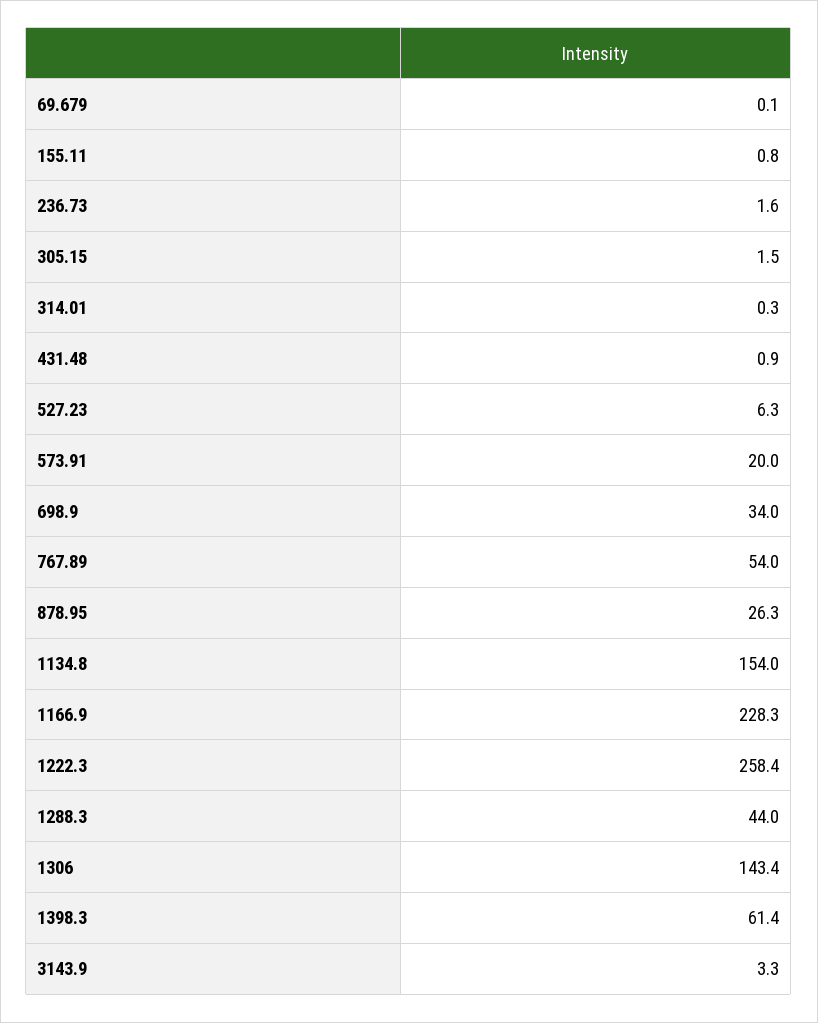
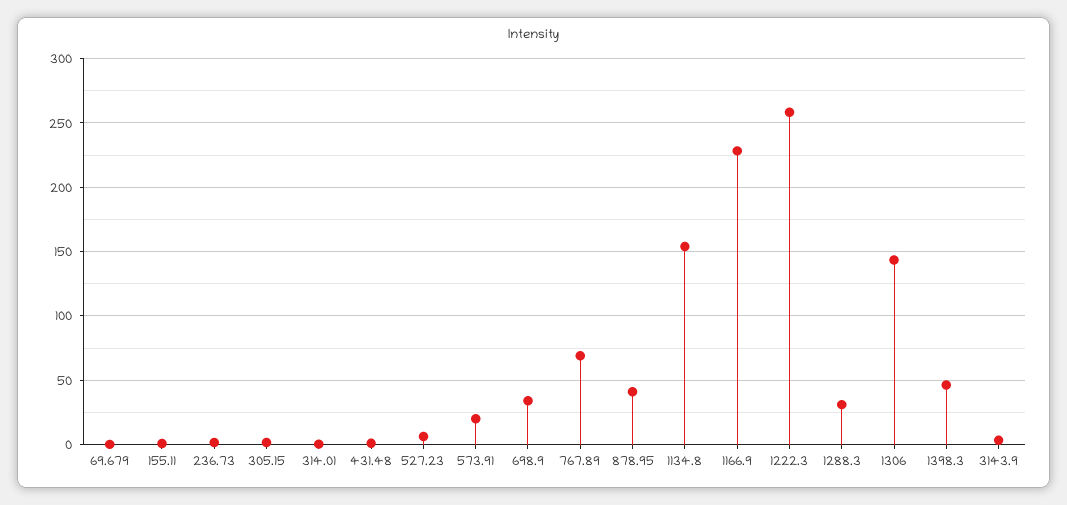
767.89: 54 -> 70
878.95: 26.3 -> 40
1288.3: 44 -> 30
1398.3: 61.4 -> 45

